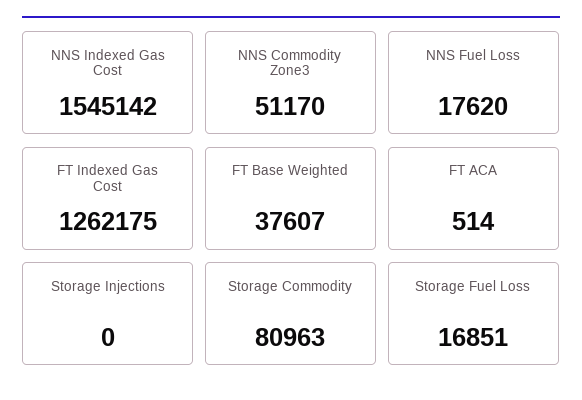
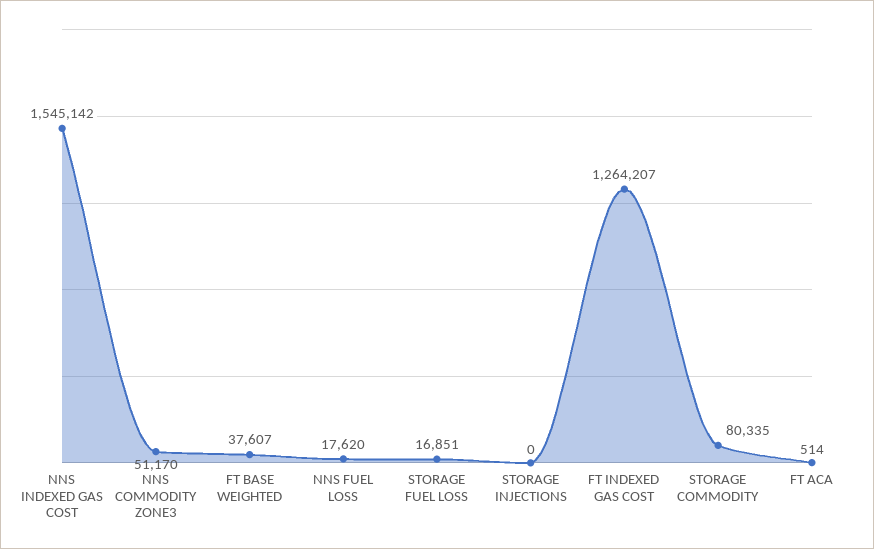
FT Indexed Gas Cost: 1262175 -> 1264207
Storage Commodity: 80963 -> 80335

